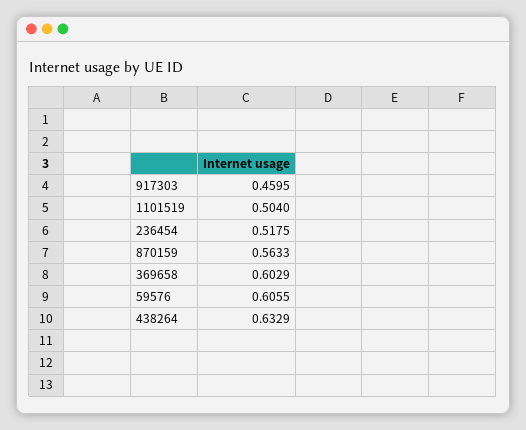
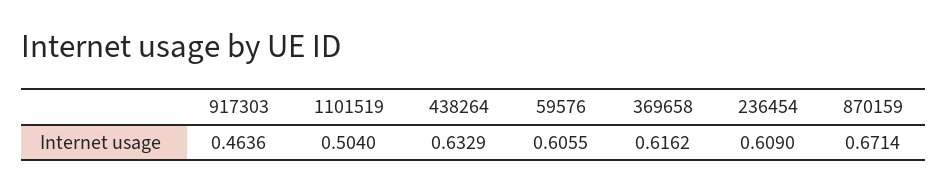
917303: 0.4595 -> 0.4636
236454: 0.5175 -> 0.609
870159: 0.5633 -> 0.6714
369658: 0.6029 -> 0.6162

